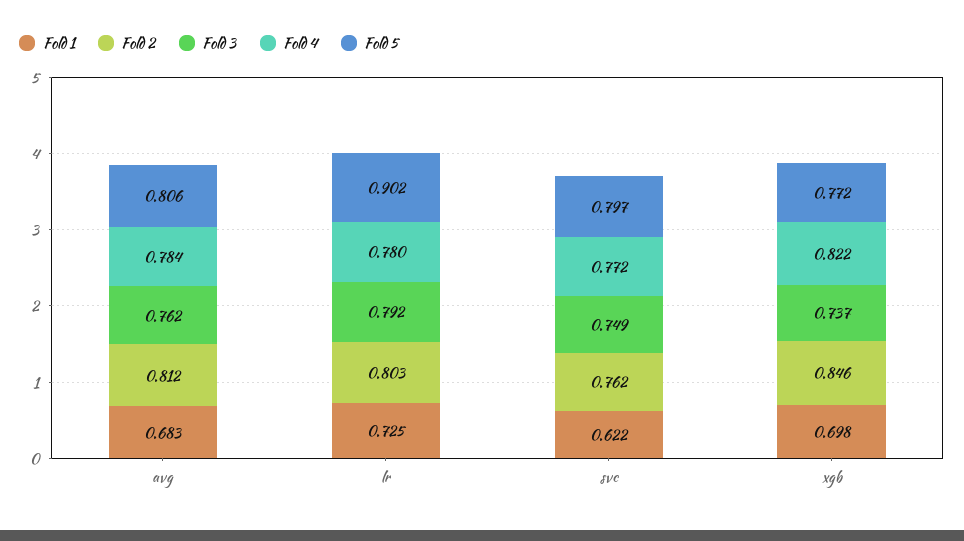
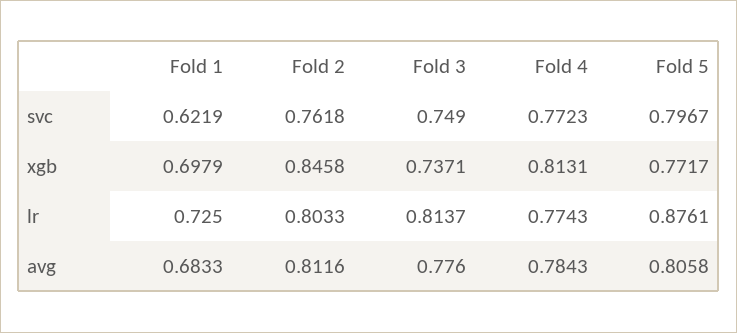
Fold 3, avg: 0.762 -> 0.776
Fold 3, lr: 0.792 -> 0.8137
Fold 4, lr: 0.78 -> 0.7743
Fold 5, lr: 0.902 -> 0.8761
Fold 4, xgb: 0.822 -> 0.8131

